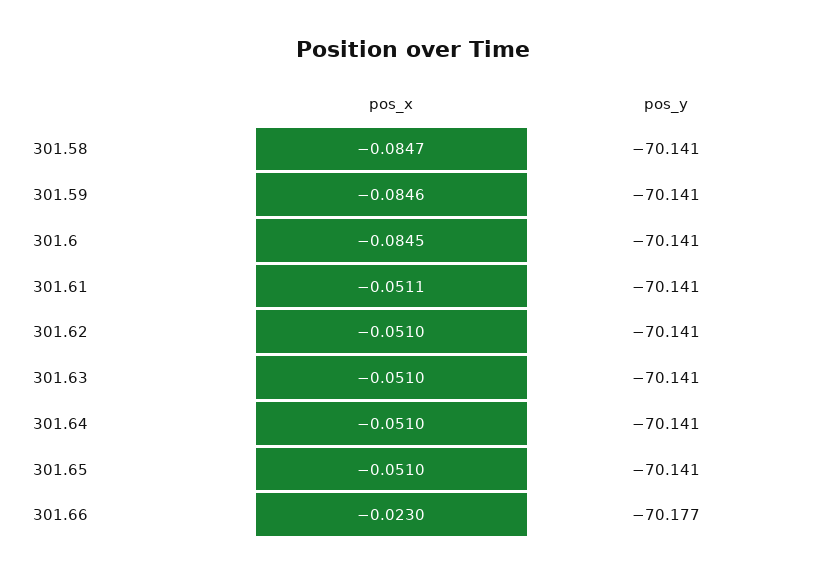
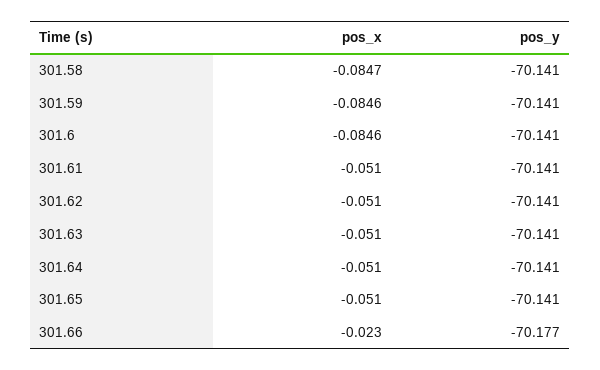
pos_x, 301.6: -0.0845 -> -0.0846
pos_x, 301.61: -0.0511 -> -0.051

